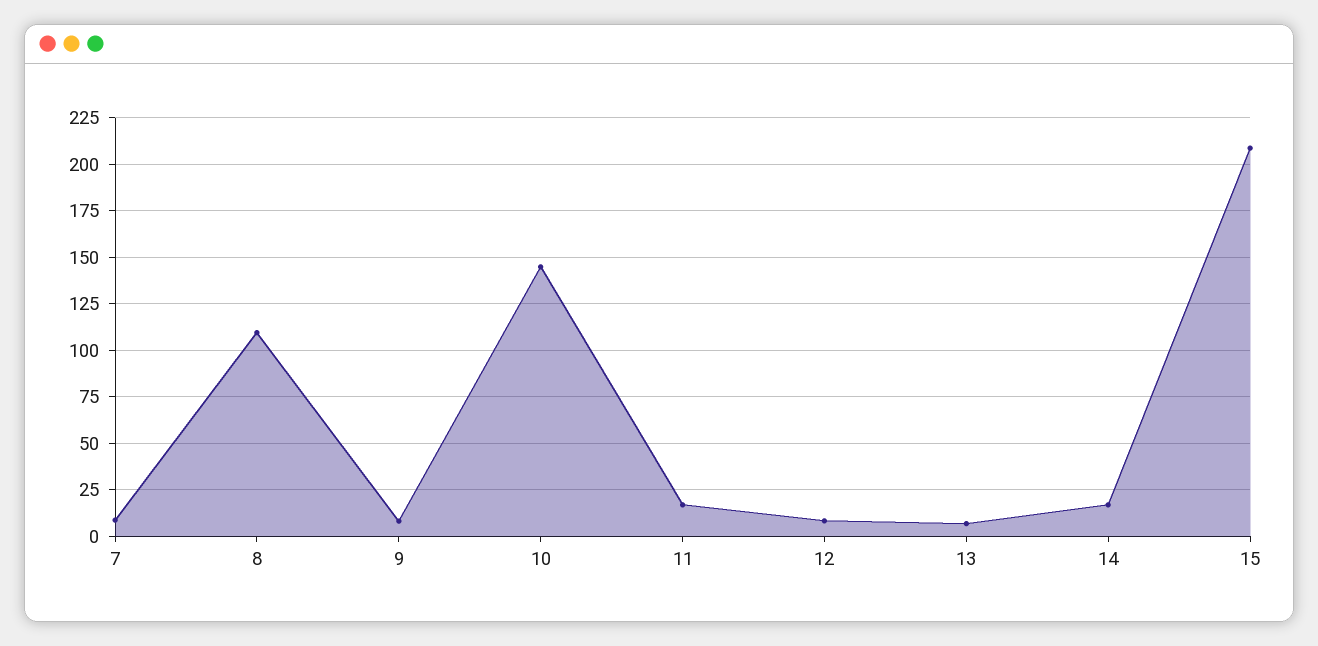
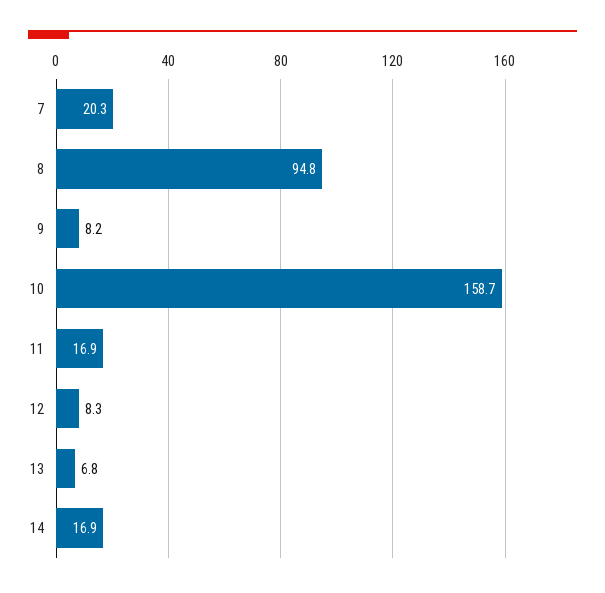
7: 10 -> 20.3
8: 110 -> 94.8
10: 145 -> 158.7
15: 210 -> none

